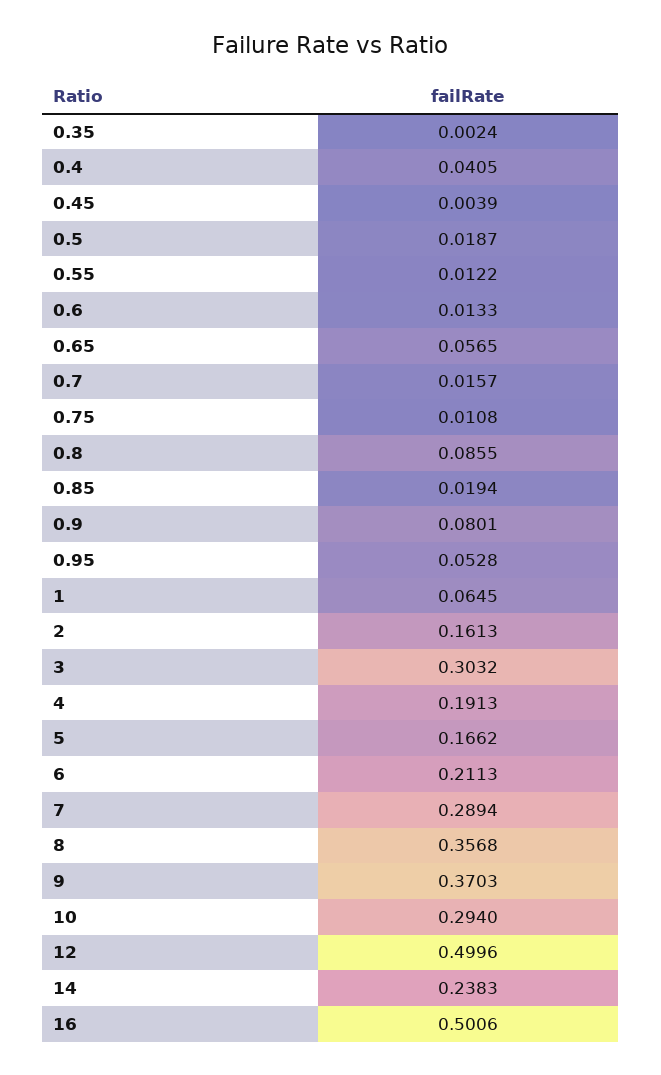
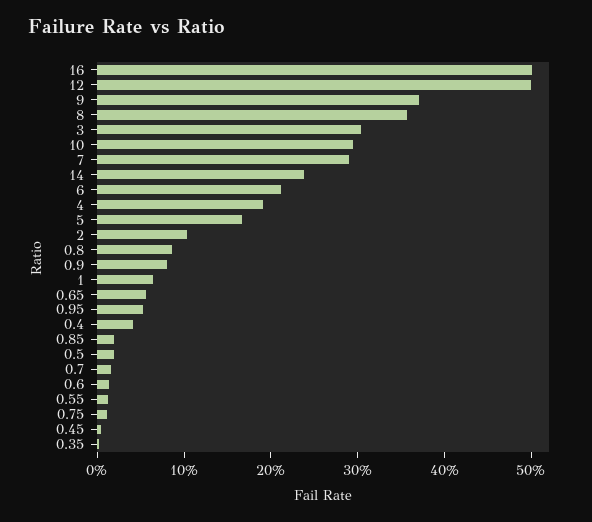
2: 0.1613 -> 0.1

